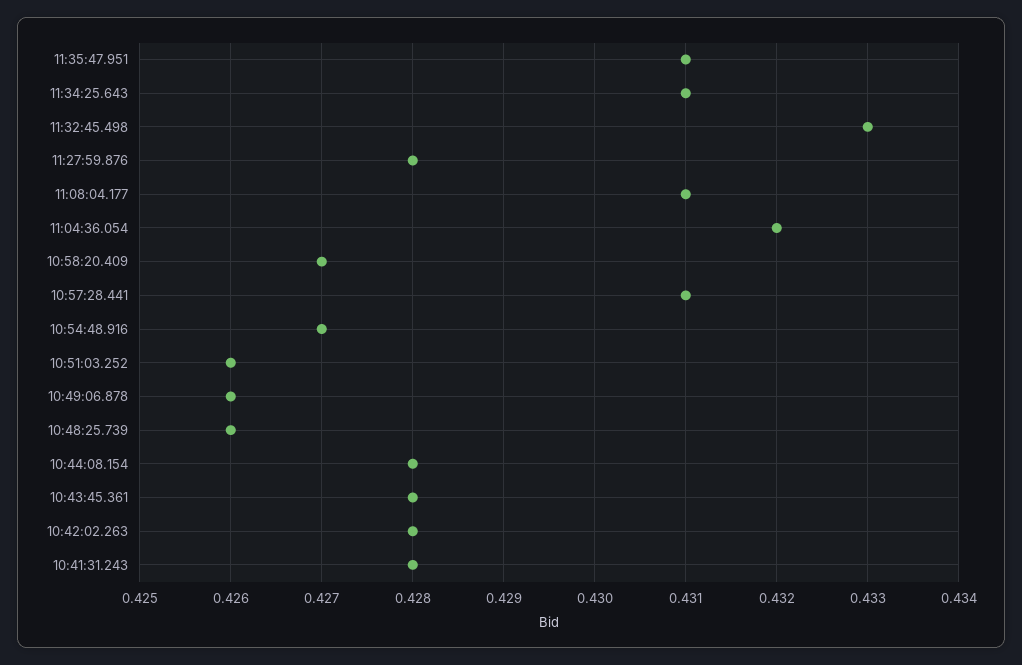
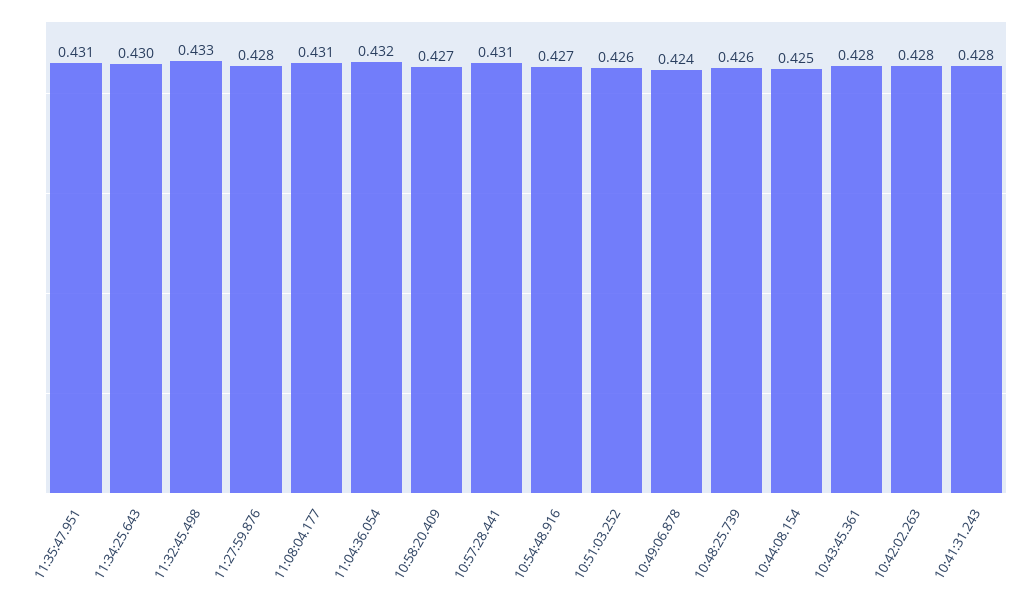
11:34:25.643: 0.431 -> 0.43
10:49:06.878: 0.426 -> 0.424
10:44:08.154: 0.428 -> 0.425

